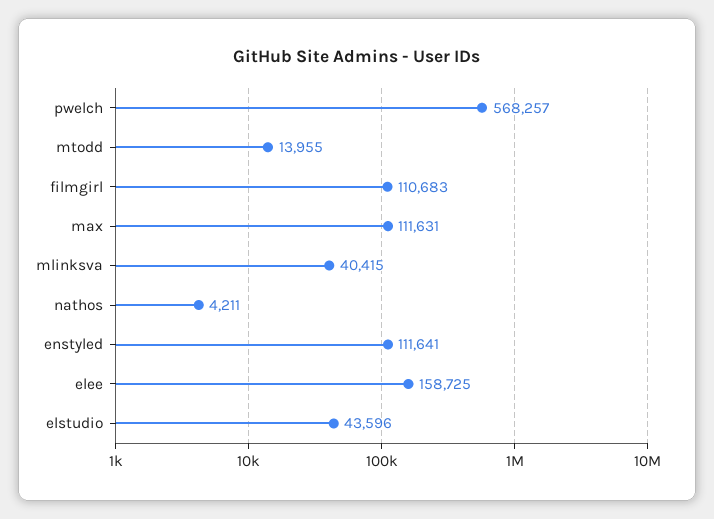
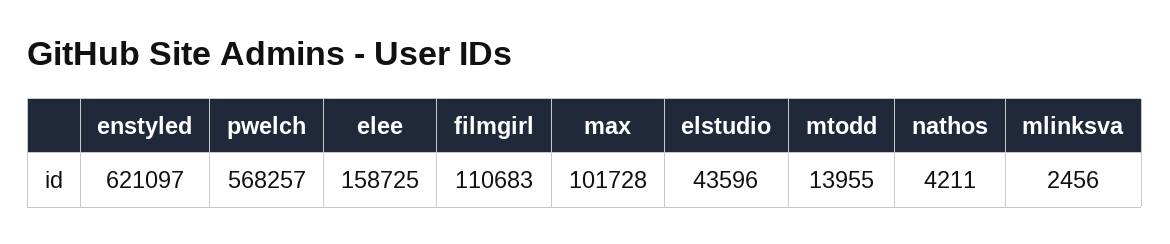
max: 111631 -> 101728
mlinksva: 40415 -> 2456
enstyled: 111641 -> 621097

